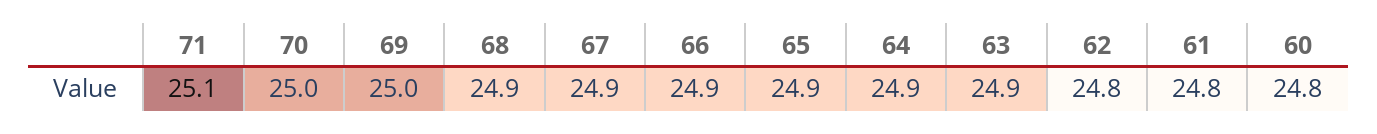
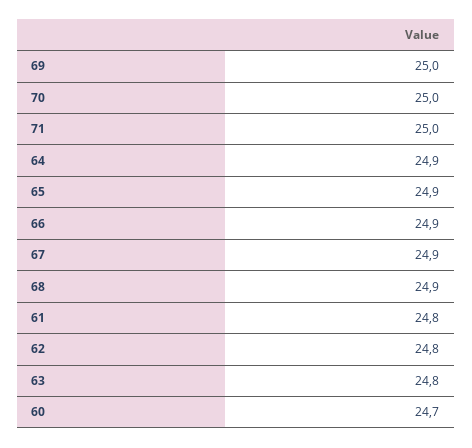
71: 25.1 -> 25
63: 24.9 -> 24.8
60: 24.8 -> 24.7

